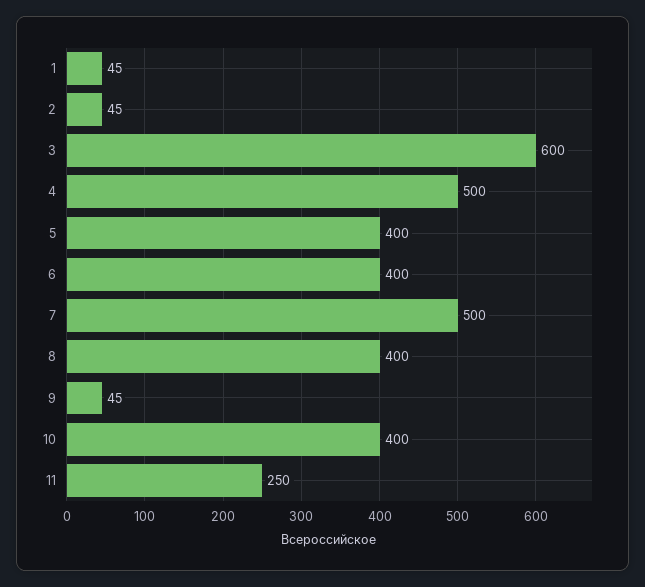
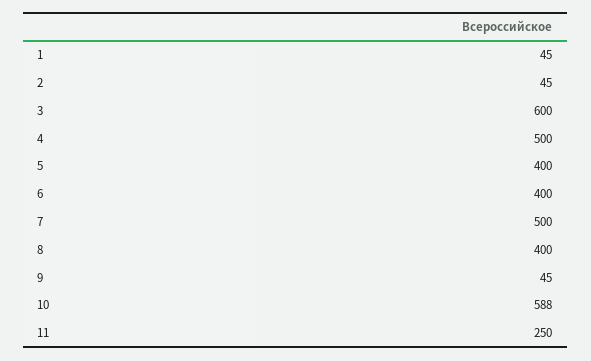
10: 400 -> 588

